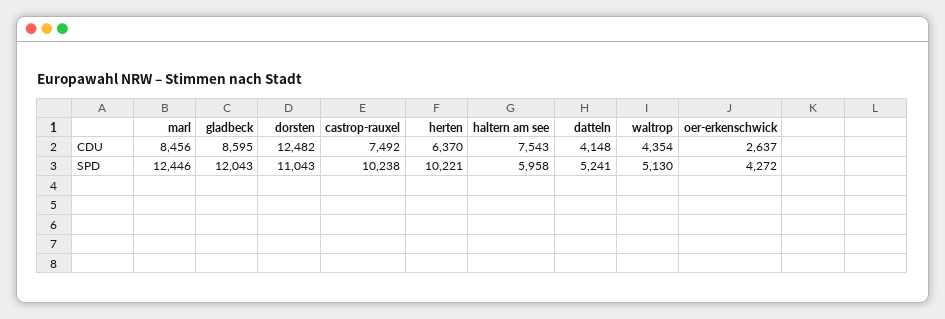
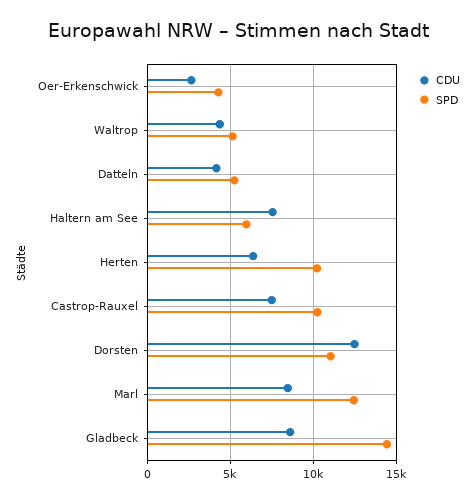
SPD, gladbeck: 12043 -> 14500

